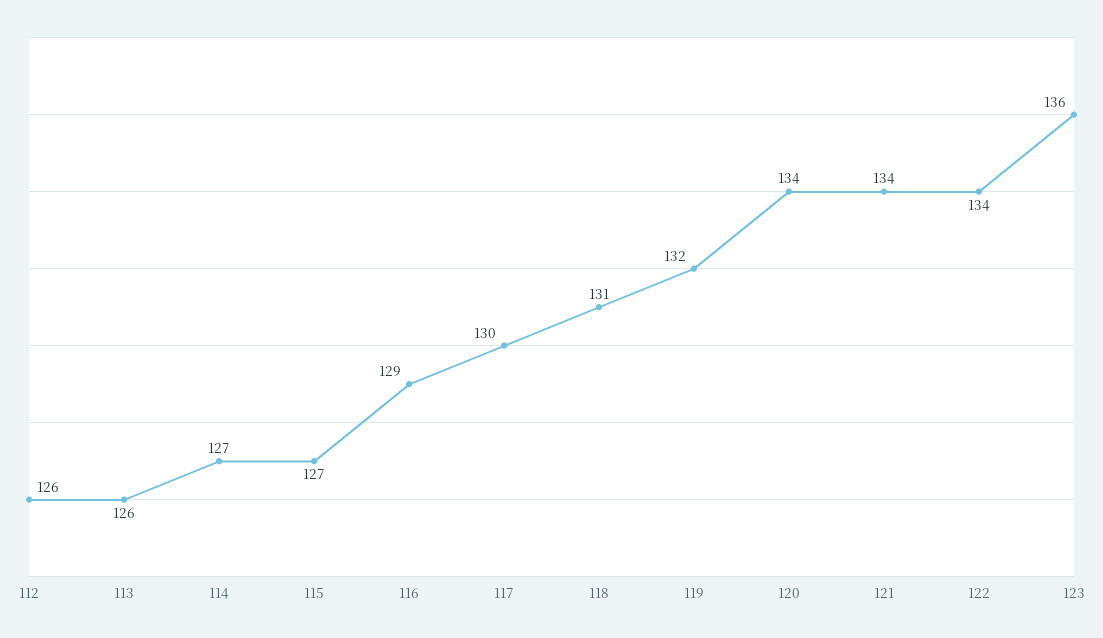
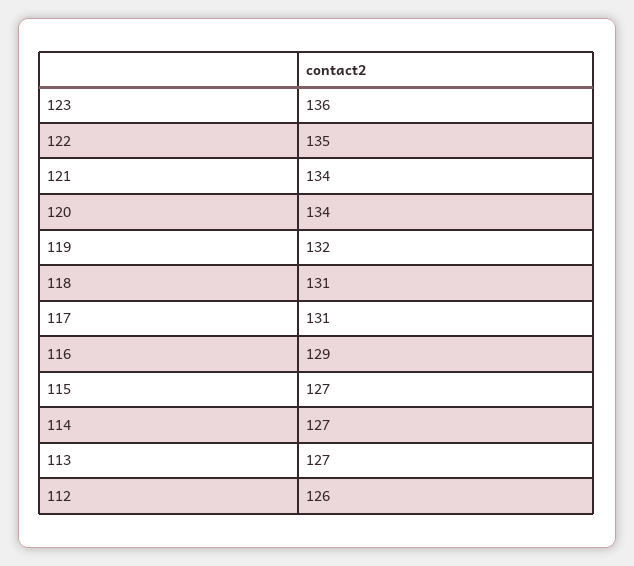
113: 126 -> 127
117: 130 -> 131
122: 134 -> 135

